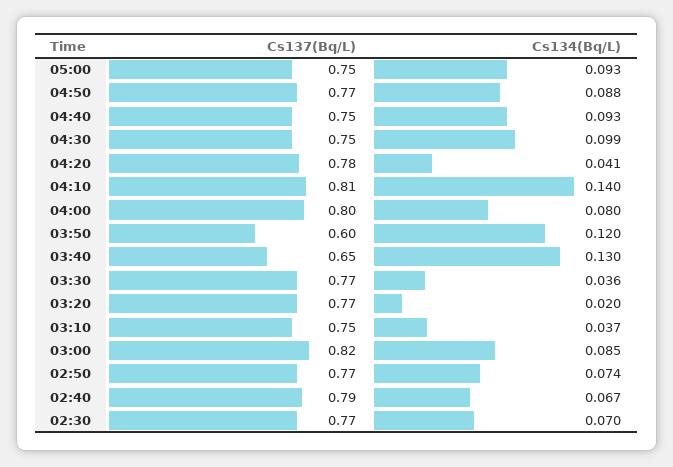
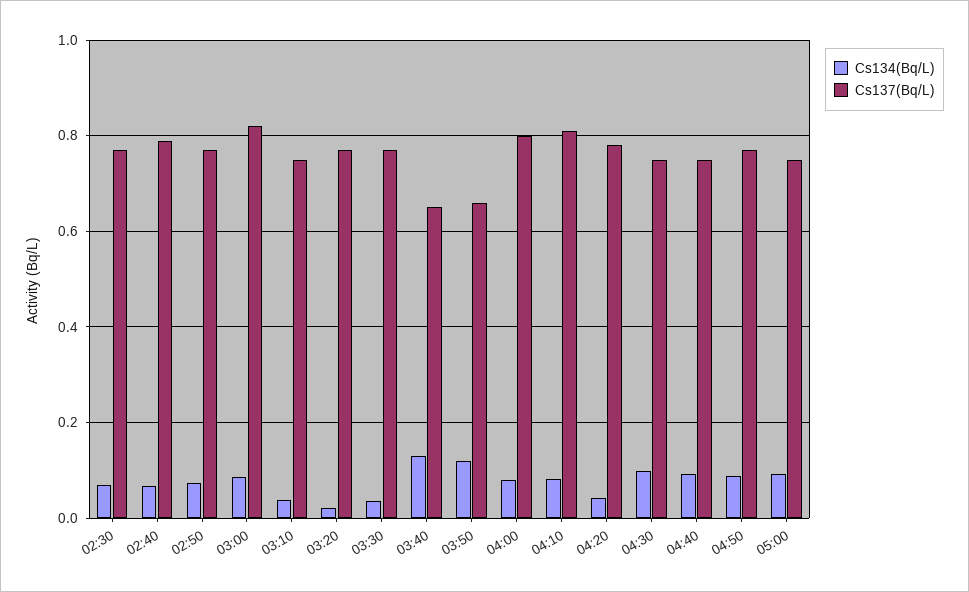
Cs134(Bq/L), 04:10: 0.14 -> 0.08
Cs137(Bq/L), 03:50: 0.6 -> 0.66

